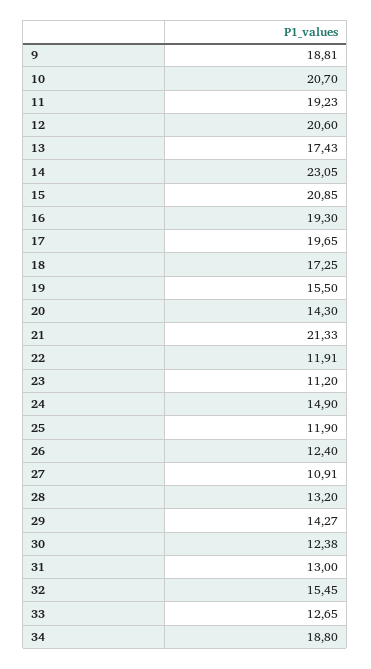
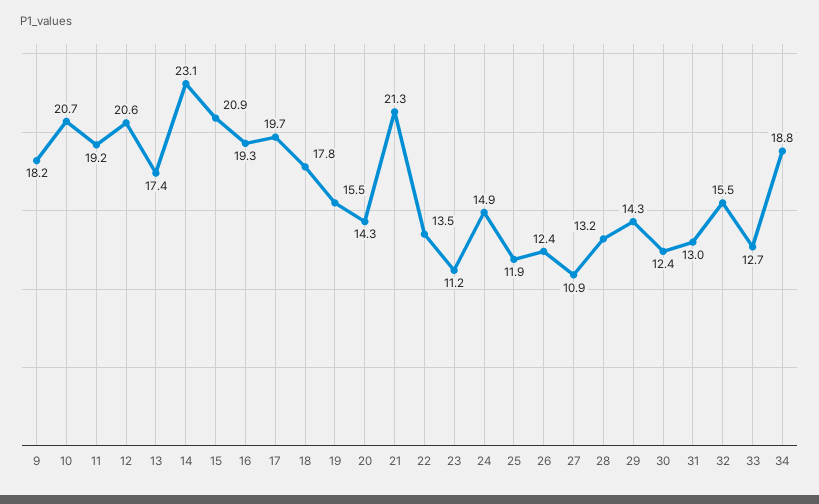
9: 18.81 -> 18.2
18: 17.25 -> 17.8
22: 11.91 -> 13.5

